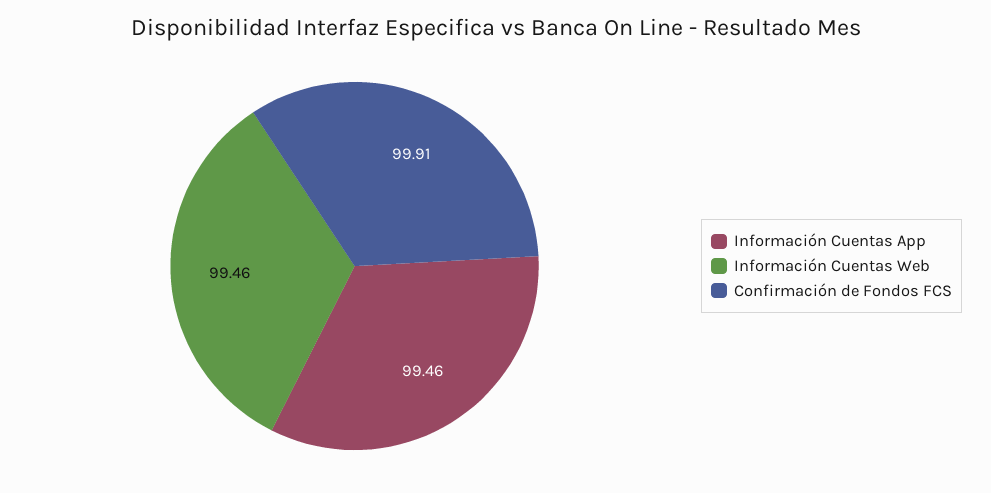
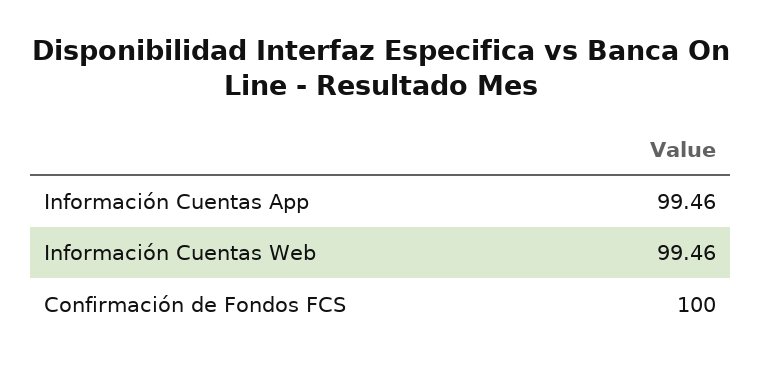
Confirmación de Fondos FCS: 99.91 -> 100

